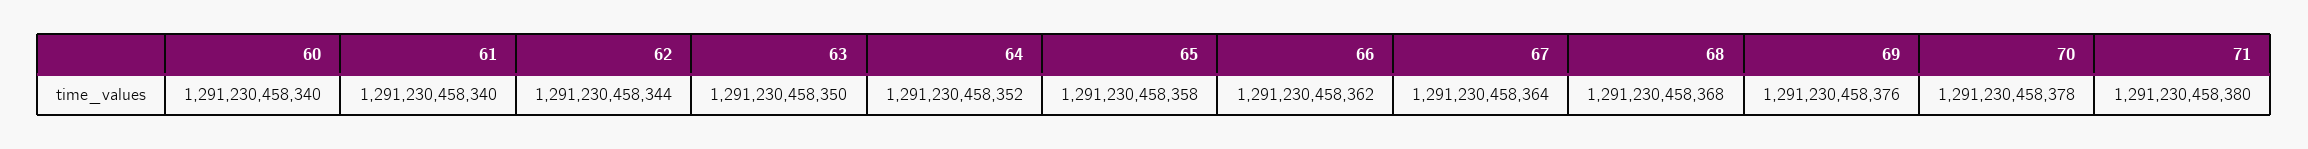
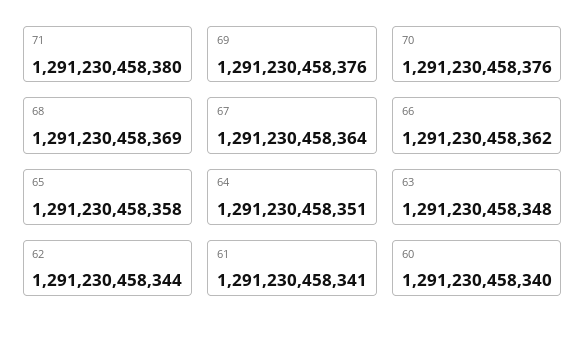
61: 1291230458340 -> 1291230458341
63: 1291230458350 -> 1291230458348
64: 1291230458352 -> 1291230458351
68: 1291230458368 -> 1291230458369
70: 1291230458378 -> 1291230458376

